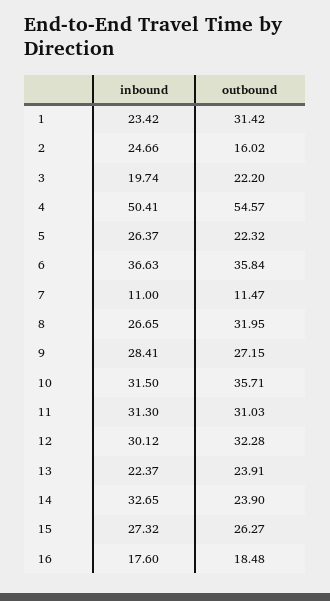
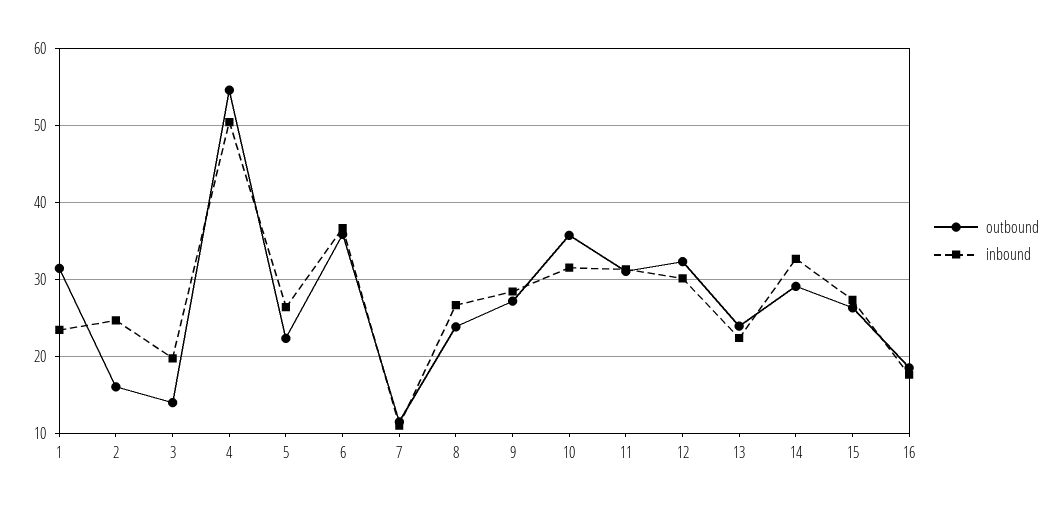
outbound, 3: 22.2 -> 14
outbound, 8: 31.95 -> 24
outbound, 14: 23.9 -> 29

